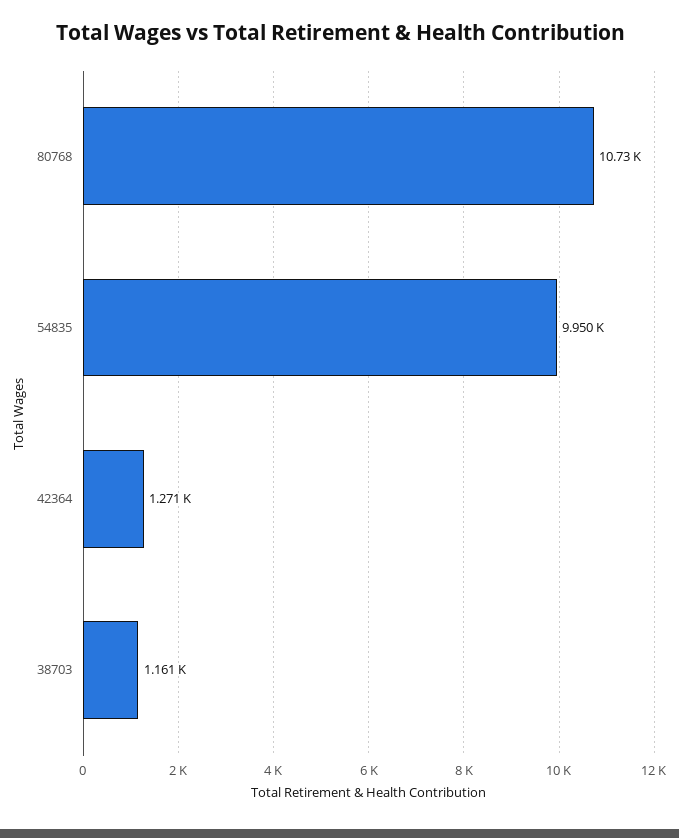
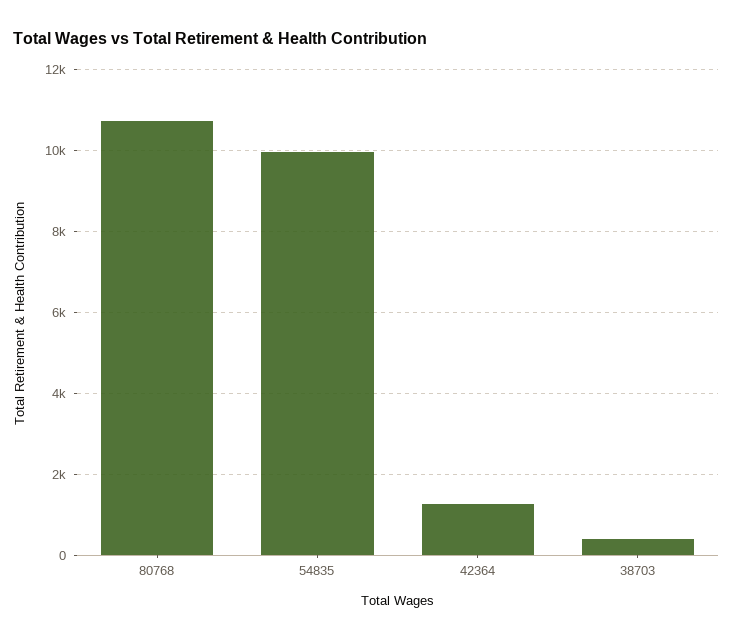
38703: 1161 -> 400

